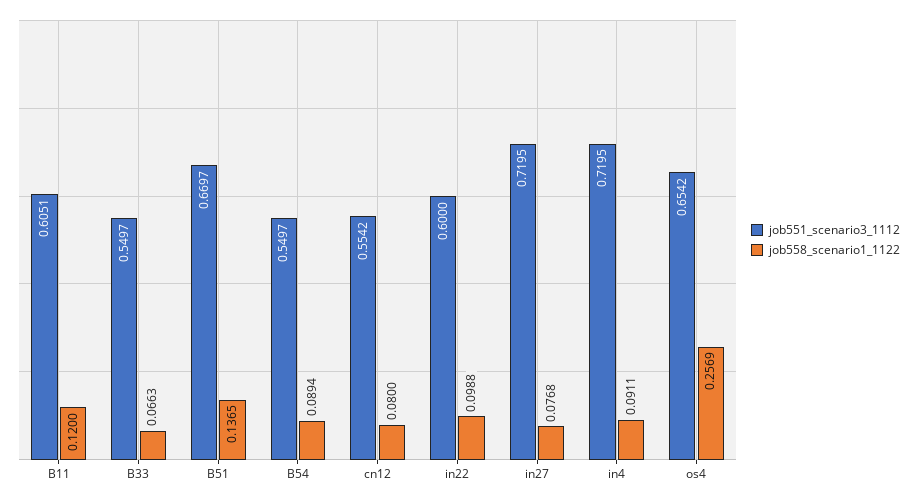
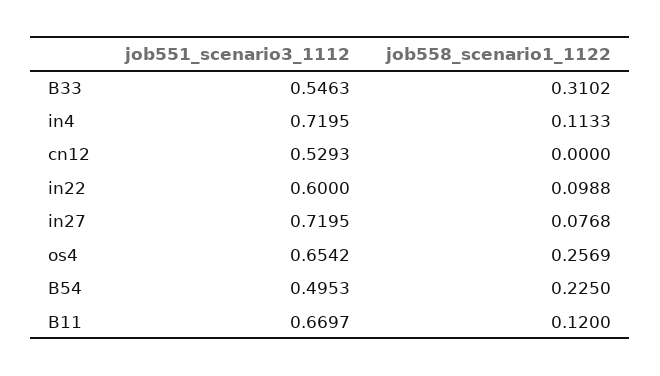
job551_scenario3_1112, B11: 0.6051 -> 0.6697
job551_scenario3_1112, B33: 0.5497 -> 0.5463
job558_scenario1_1122, B33: 0.0663 -> 0.3102
job551_scenario3_1112, B51: 0.6697 -> none
job558_scenario1_1122, B51: 0.1365 -> none
job551_scenario3_1112, B54: 0.5497 -> 0.4953
job558_scenario1_1122, B54: 0.0894 -> 0.225
job551_scenario3_1112, cn12: 0.5542 -> 0.5293
job558_scenario1_1122, cn12: 0.08 -> 0
job558_scenario1_1122, in4: 0.0911 -> 0.1133

